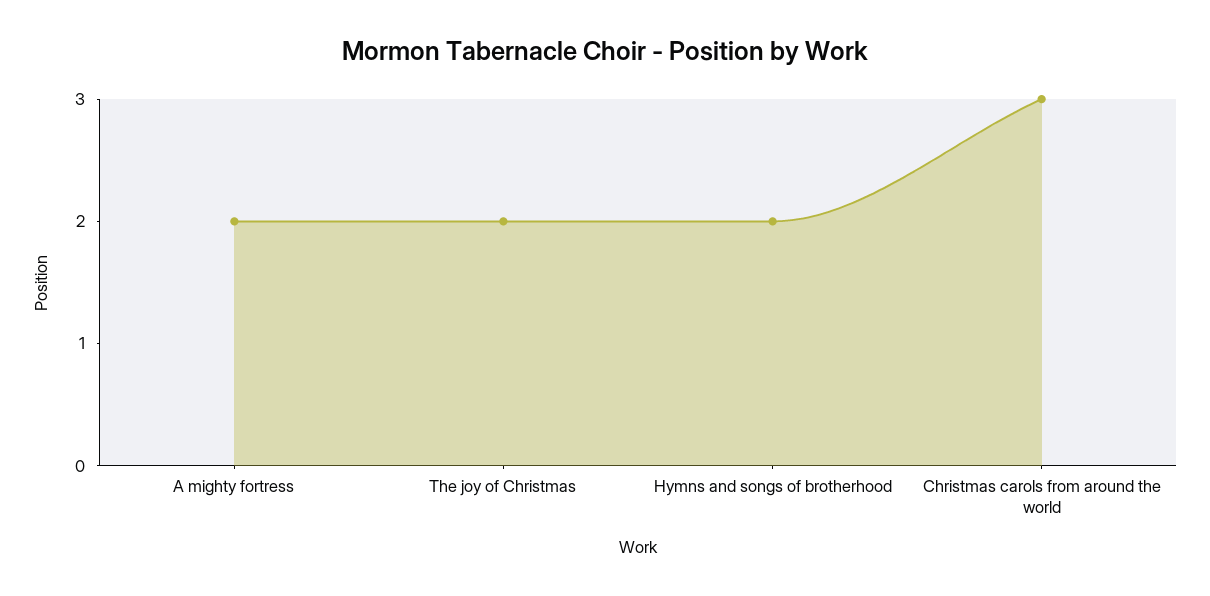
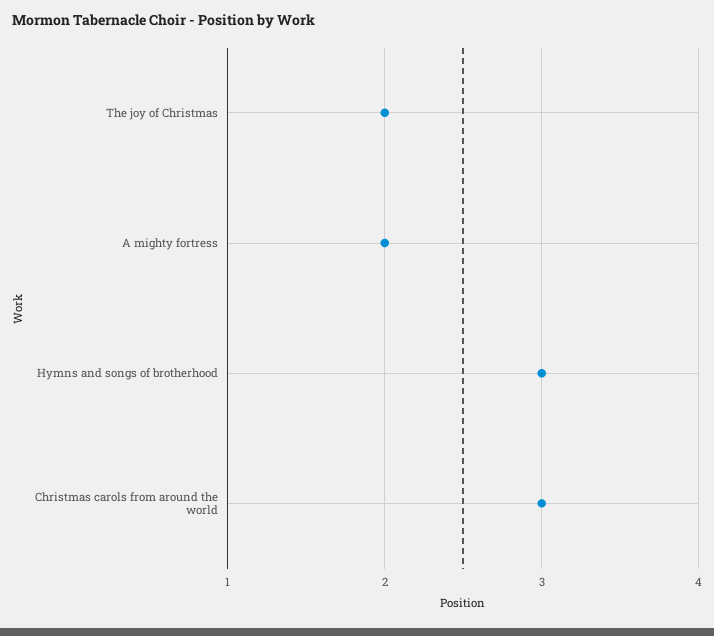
Hymns and songs of brotherhood: 2 -> 3

